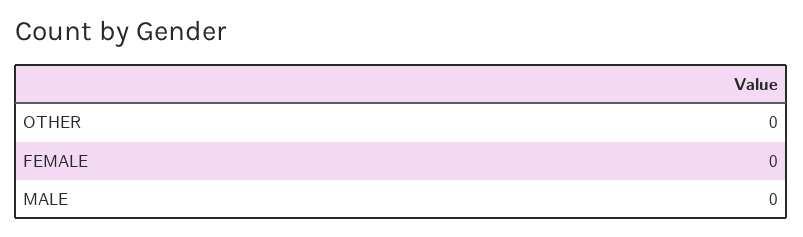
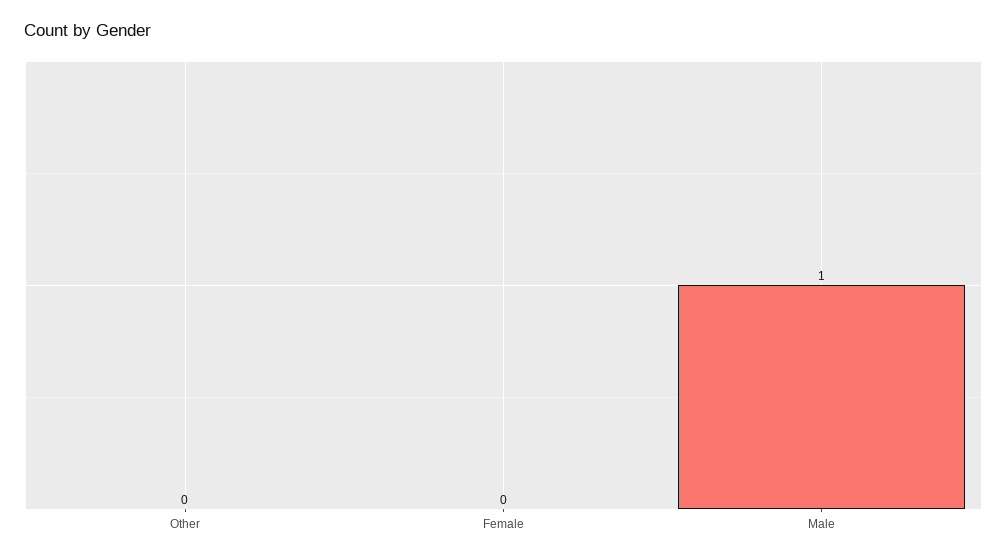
MALE: 0 -> 1

